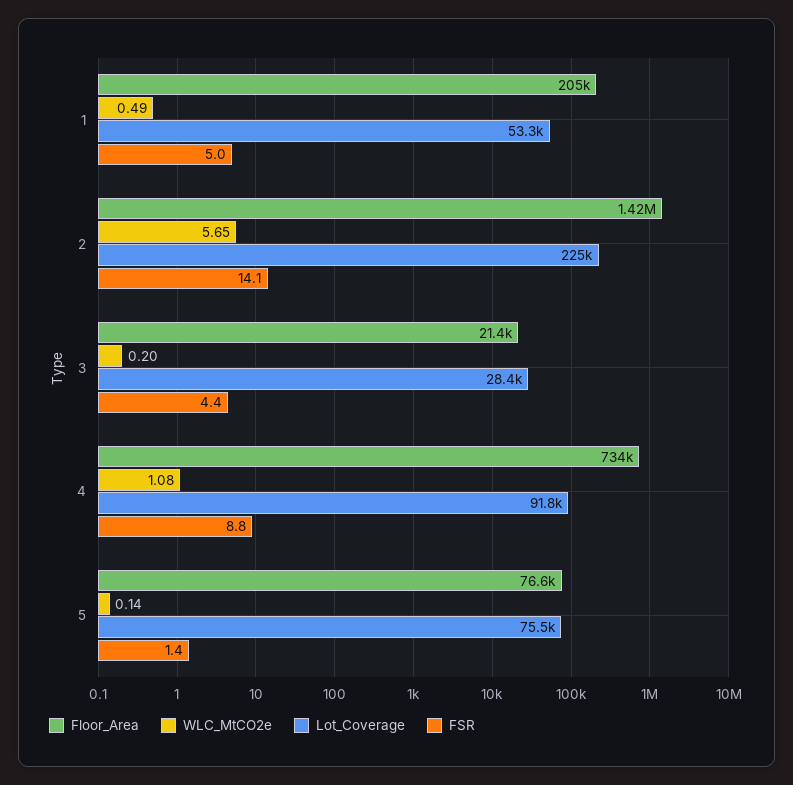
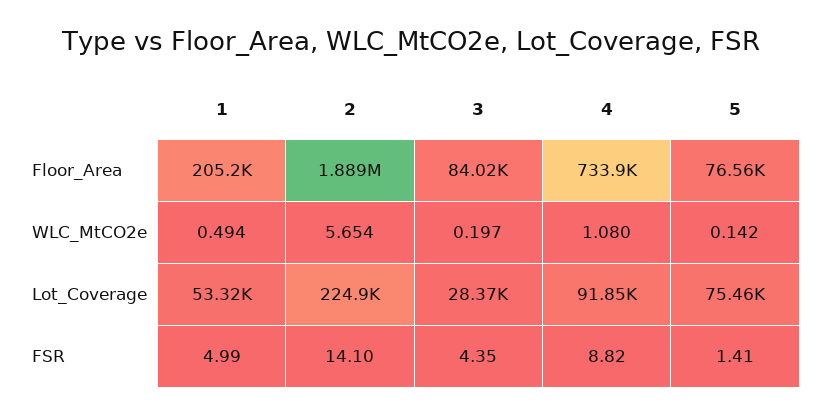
Floor_Area, 2: 1420000 -> 1889000
Floor_Area, 3: 21400 -> 84020

